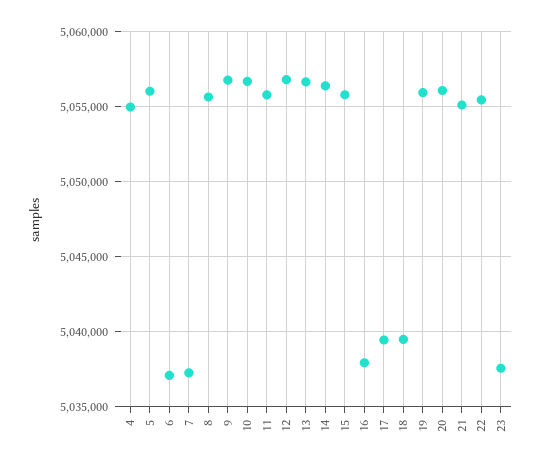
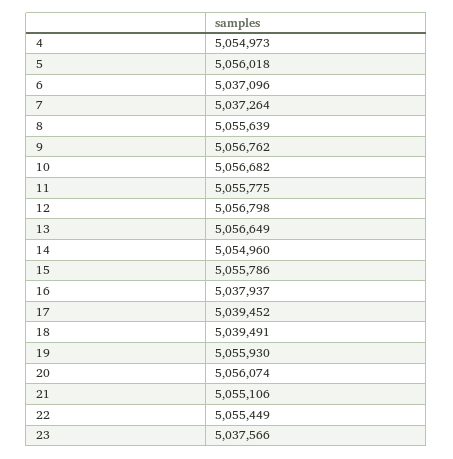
14: 5056500 -> 5054960

